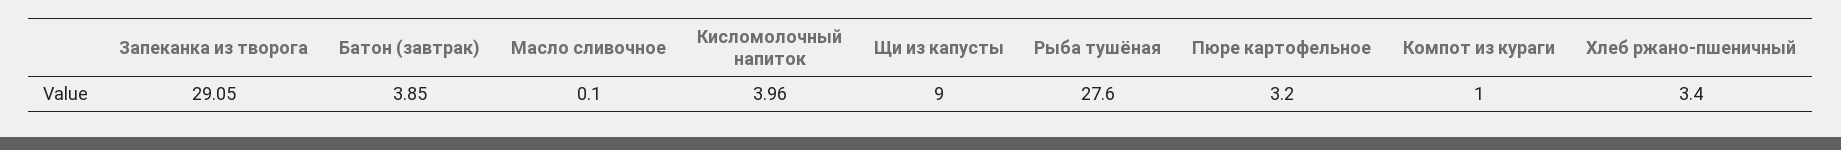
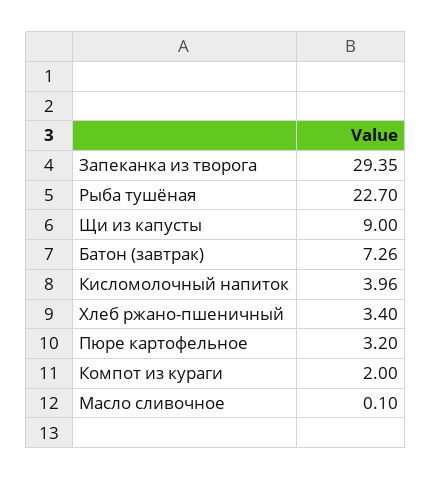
Запеканка из творога: 29.05 -> 29.35
Батон (завтрак): 3.85 -> 7.26
Рыба тушёная: 27.6 -> 22.7
Компот из кураги: 1 -> 2

